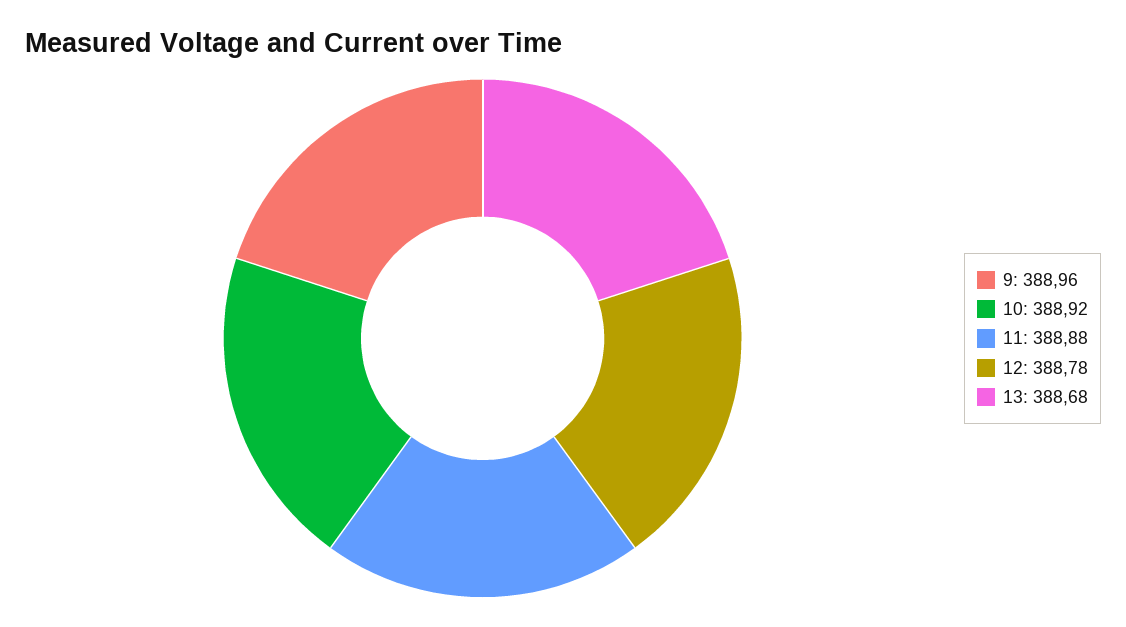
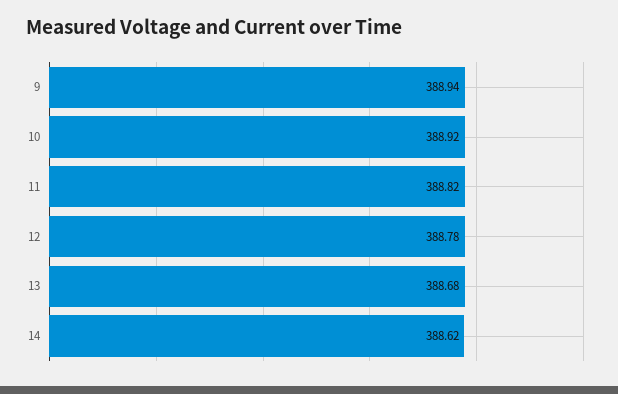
9: 388.96 -> 388.94
11: 388.88 -> 388.82
14: none -> 388.62

